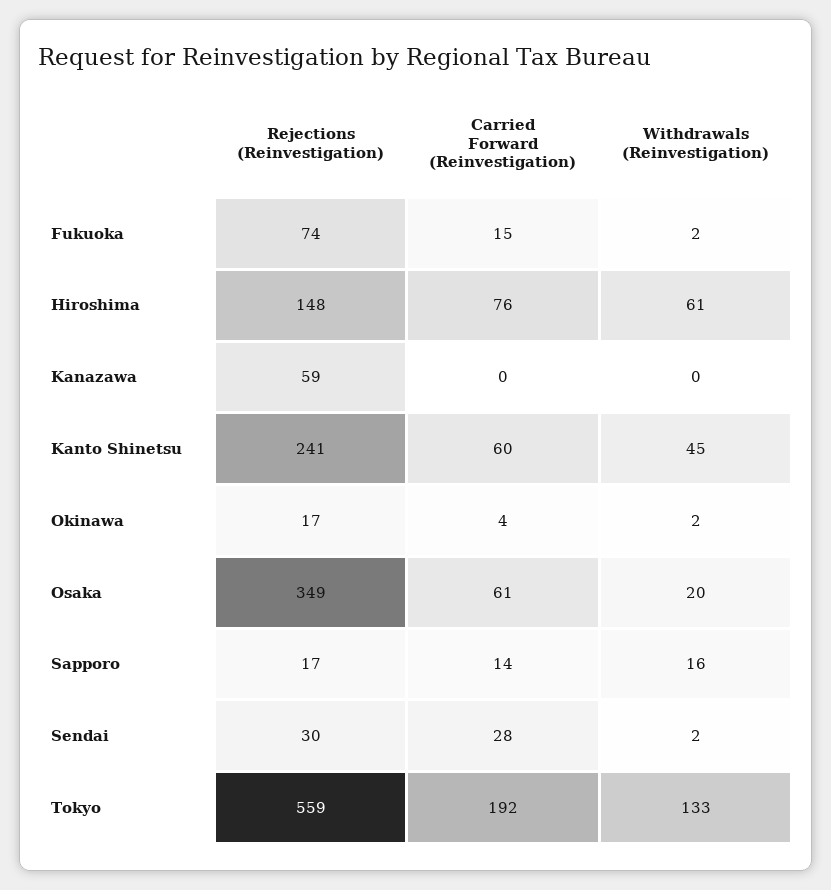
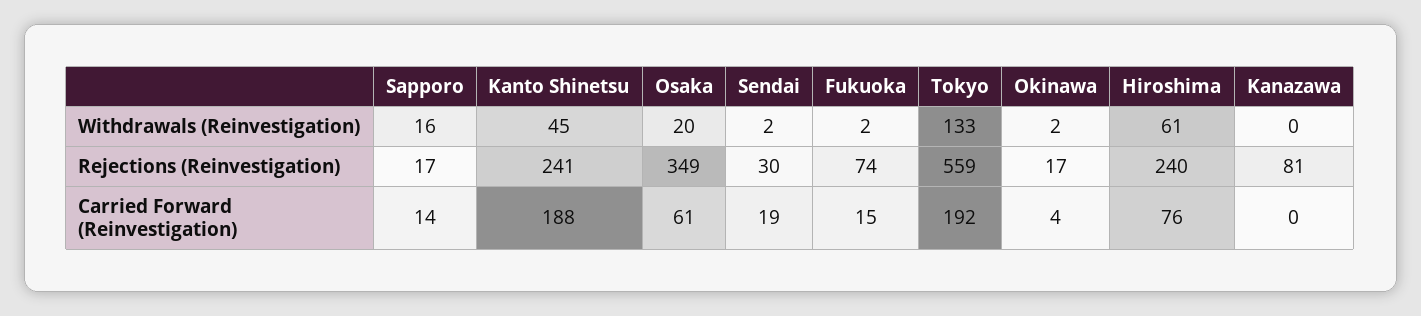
Rejections (Reinvestigation), Hiroshima: 148 -> 240
Rejections (Reinvestigation), Kanazawa: 59 -> 81
Carried Forward (Reinvestigation), Kanto Shinetsu: 60 -> 188
Carried Forward (Reinvestigation), Sendai: 28 -> 19

